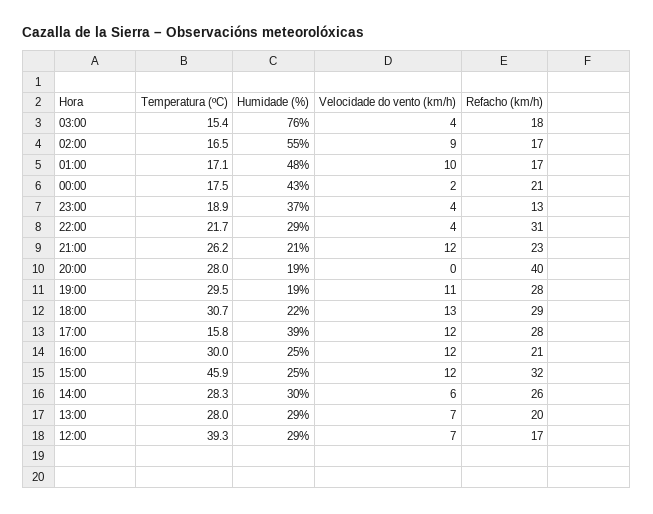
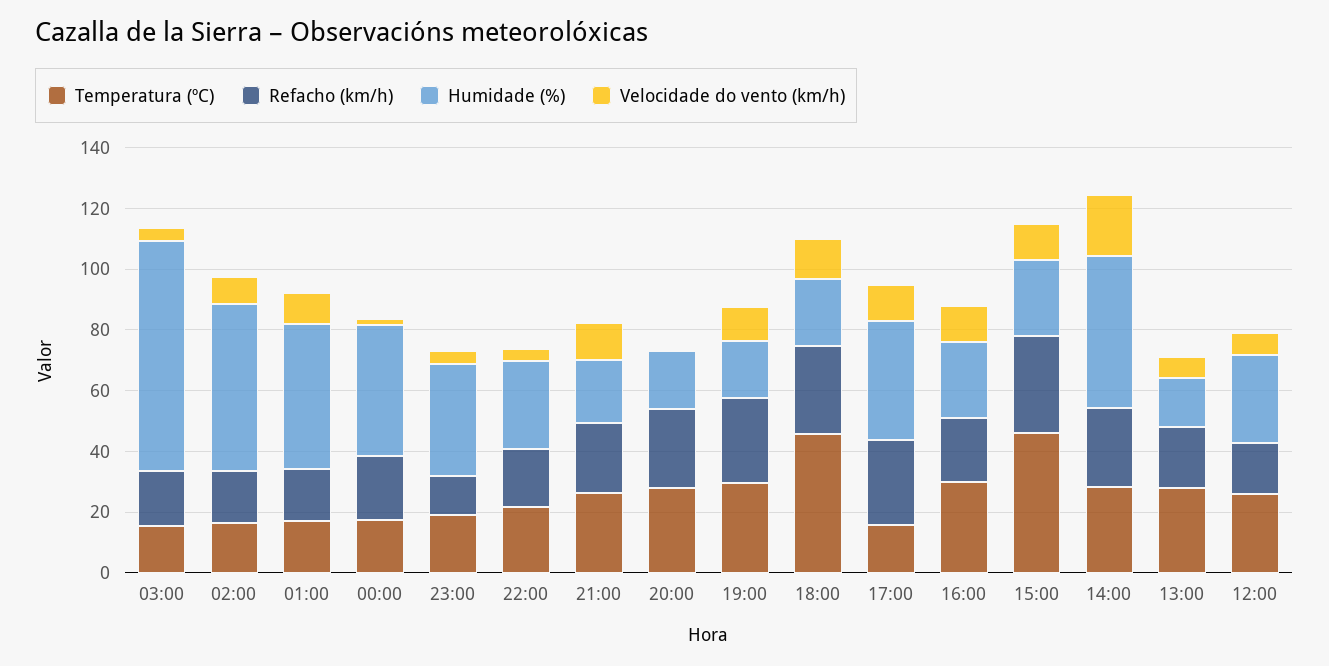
Refacho (km/h), 22:00: 31 -> 20
Refacho (km/h), 20:00: 40 -> 25
Temperatura (ºC), 18:00: 30.7 -> 45
Humidade (%), 14:00: 30 -> 50
Velocidade do vento (km/h), 14:00: 6 -> 20
Humidade (%), 13:00: 29 -> 15
Temperatura (ºC), 12:00: 39.3 -> 25

